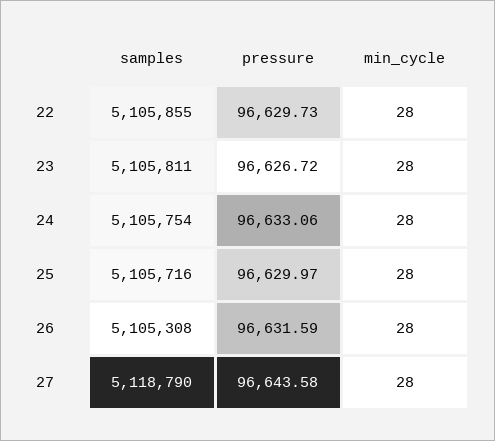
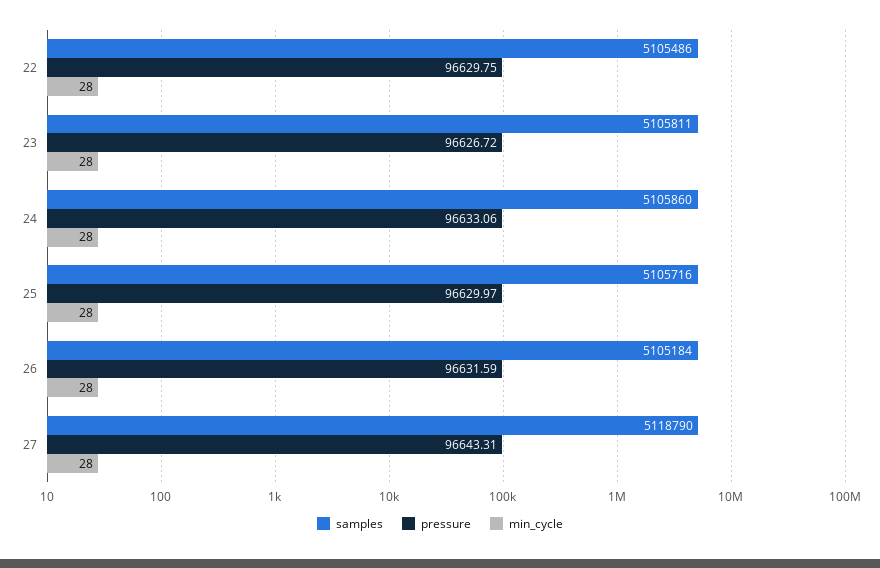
samples, 22: 5105855 -> 5105486
pressure, 22: 96629.73 -> 96629.75
samples, 24: 5105754 -> 5105860
samples, 26: 5105308 -> 5105184
pressure, 27: 96643.58 -> 96643.31

